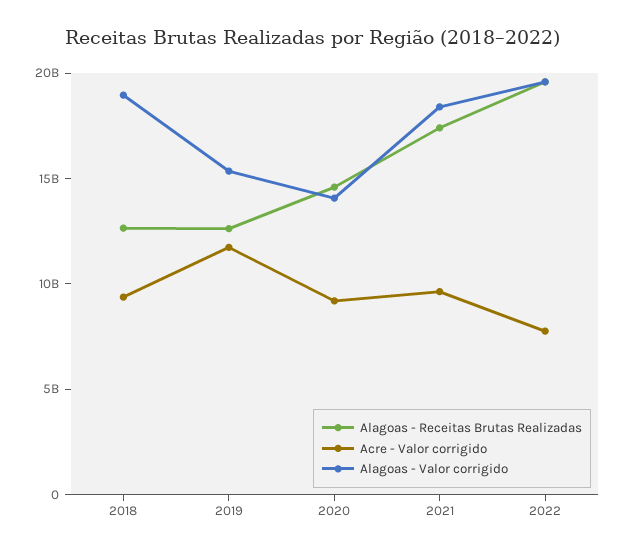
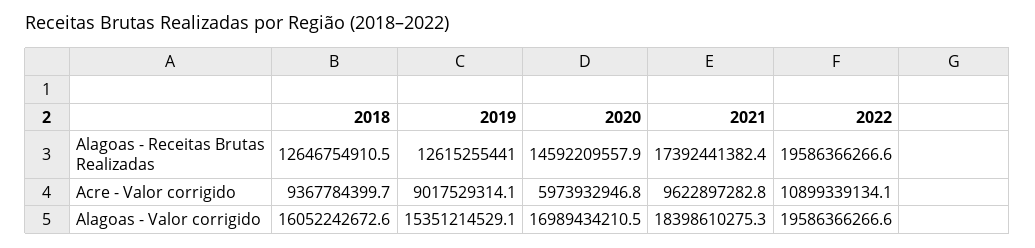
Alagoas - Valor corrigido, 2018: 19000000000 -> 16052242672.6
Acre - Valor corrigido, 2019: 12000000000 -> 9017529314.1
Acre - Valor corrigido, 2020: 9000000000 -> 5973932946.8
Alagoas - Valor corrigido, 2020: 14000000000 -> 16989434210.5
Acre - Valor corrigido, 2022: 8000000000 -> 10899339134.1

